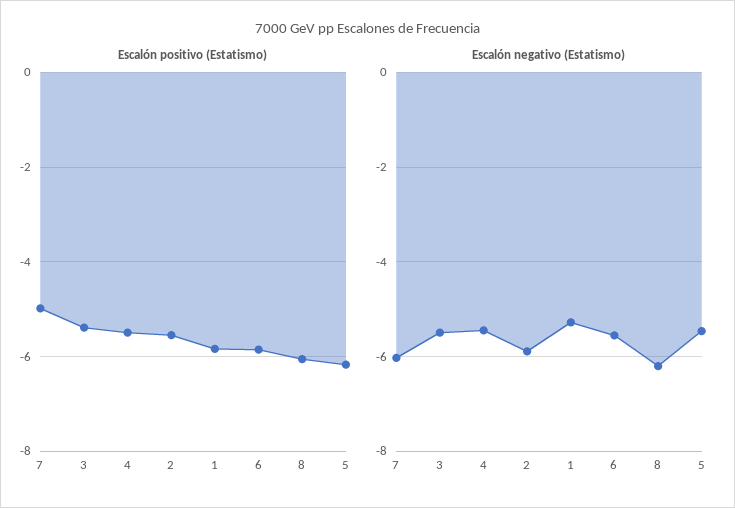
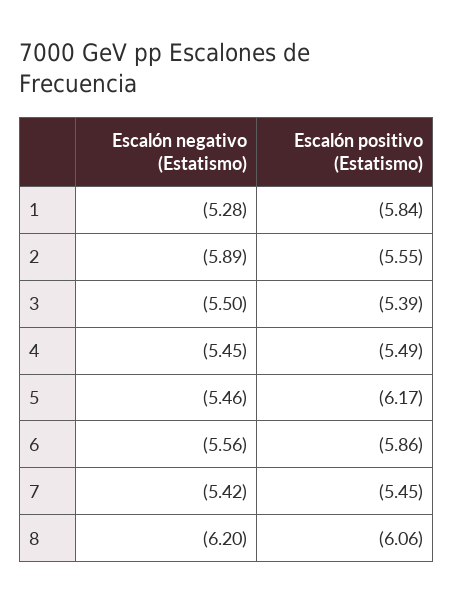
Escalón positivo (Estatismo), 7: -5 -> -5.45
Escalón negativo (Estatismo), 7: -6 -> -5.42

